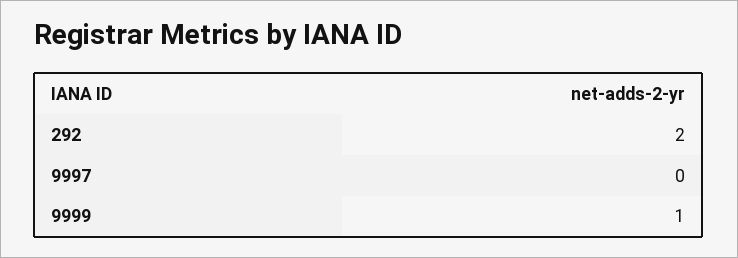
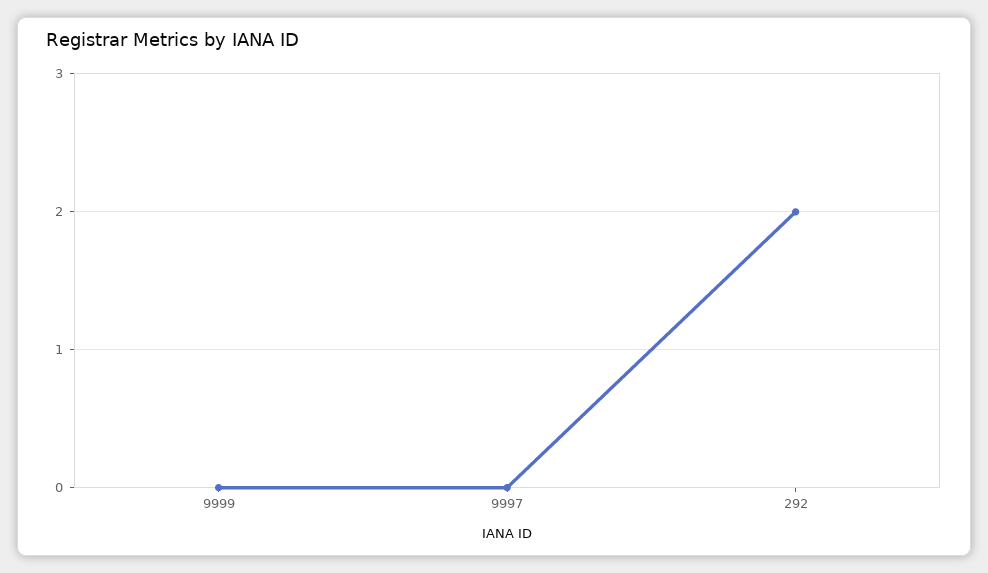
9999: 1 -> 0

